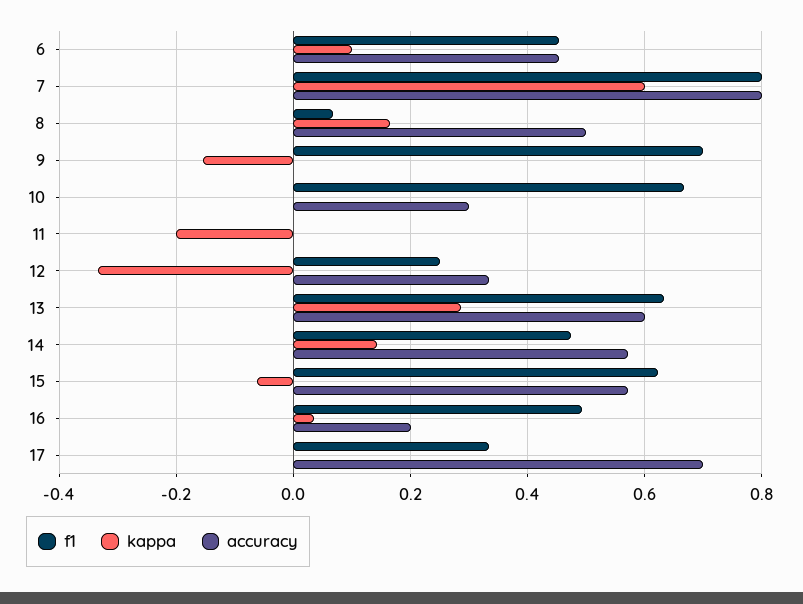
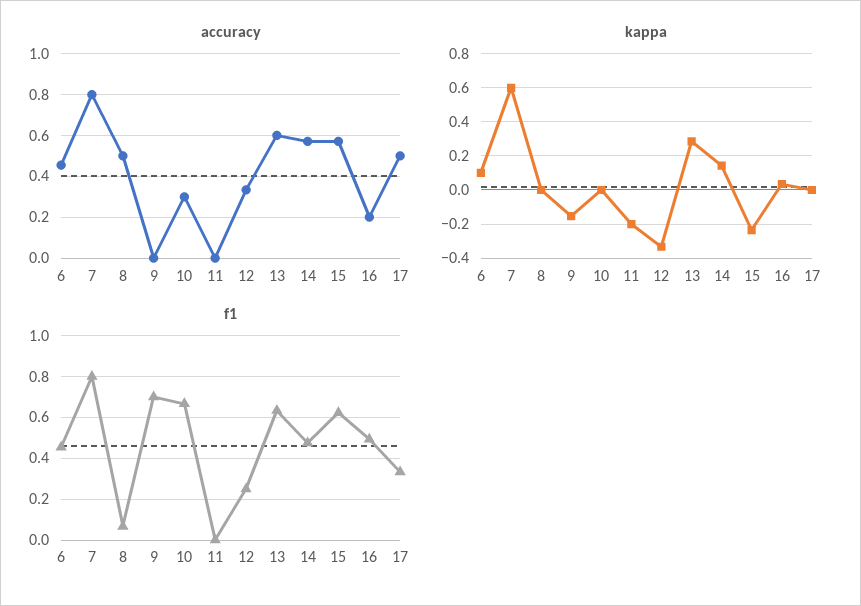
kappa, 8: 0.16 -> 0
kappa, 15: -0.06 -> -0.25
accuracy, 17: 0.7 -> 0.5

